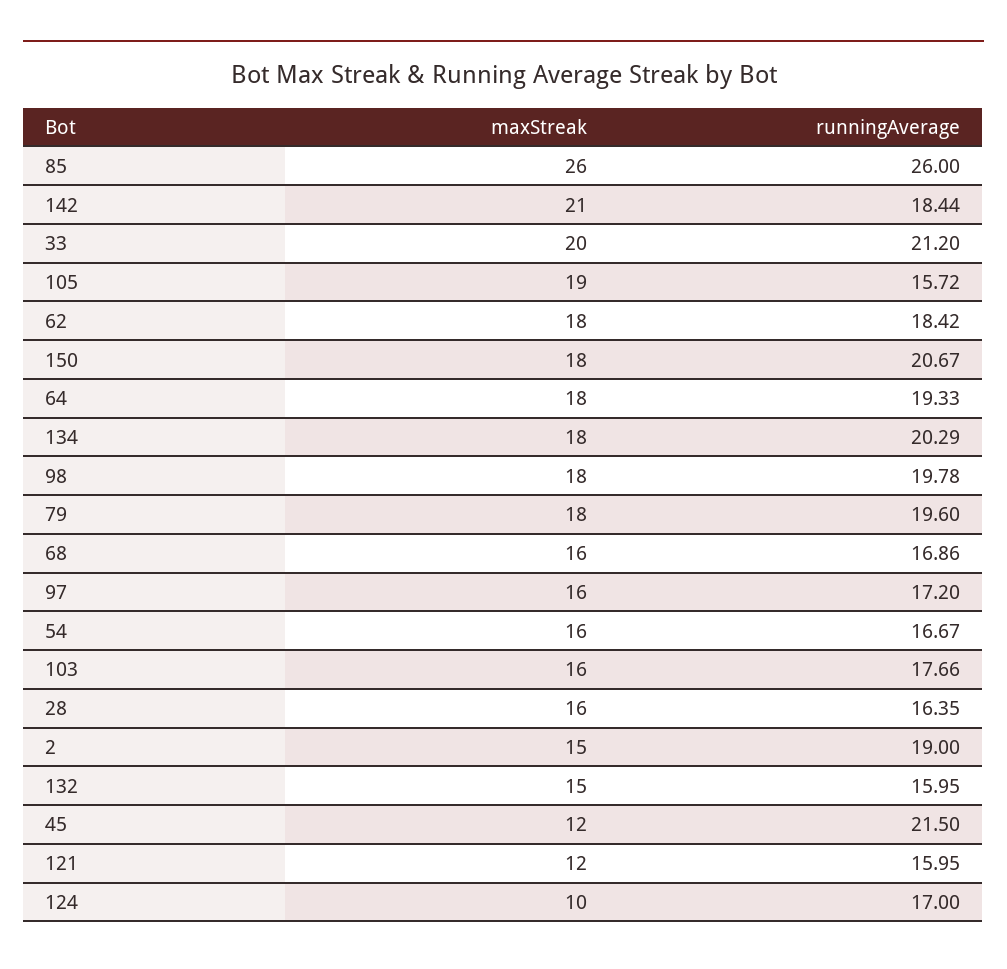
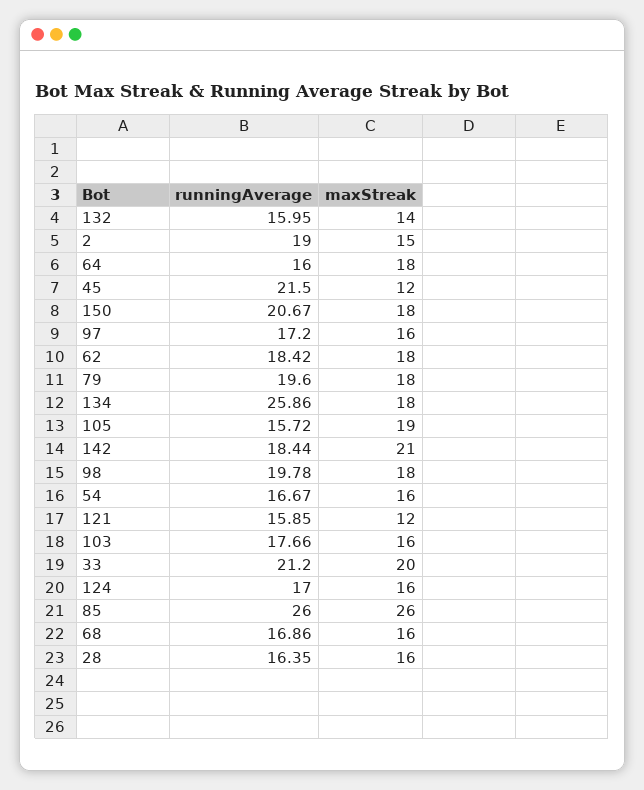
runningAverage, 64: 19.33 -> 16
runningAverage, 134: 20.29 -> 25.86
maxStreak, 132: 15 -> 14
runningAverage, 121: 15.95 -> 15.85
maxStreak, 124: 10 -> 16

